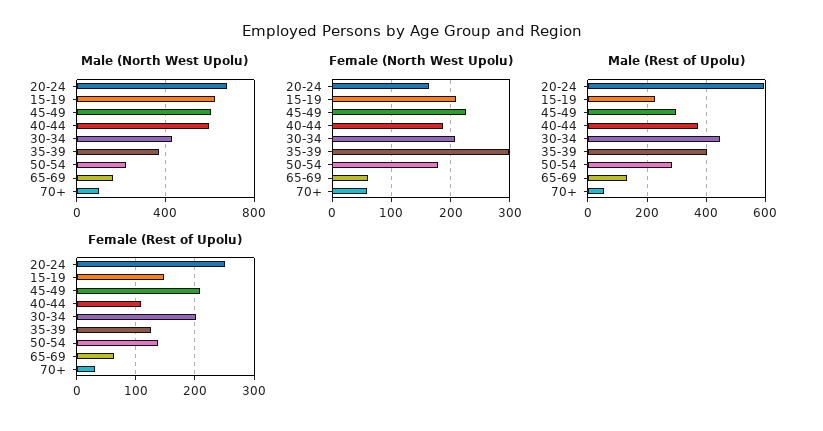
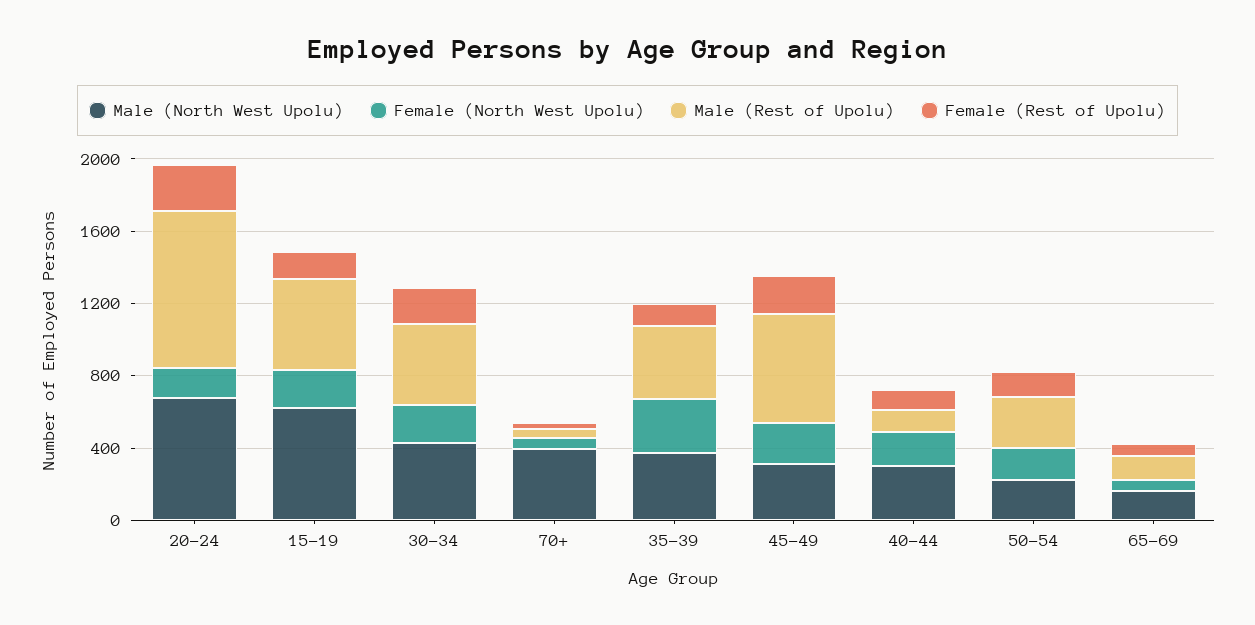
Male (North West Upolu), 45-49: 600 -> 300
Male (North West Upolu), 40-44: 600 -> 300
Male (North West Upolu), 70+: 100 -> 400
Male (Rest of Upolu), 20-24: 600 -> 900
Male (Rest of Upolu), 15-19: 225 -> 500
Male (Rest of Upolu), 45-49: 300 -> 600
Male (Rest of Upolu), 40-44: 375 -> 100

